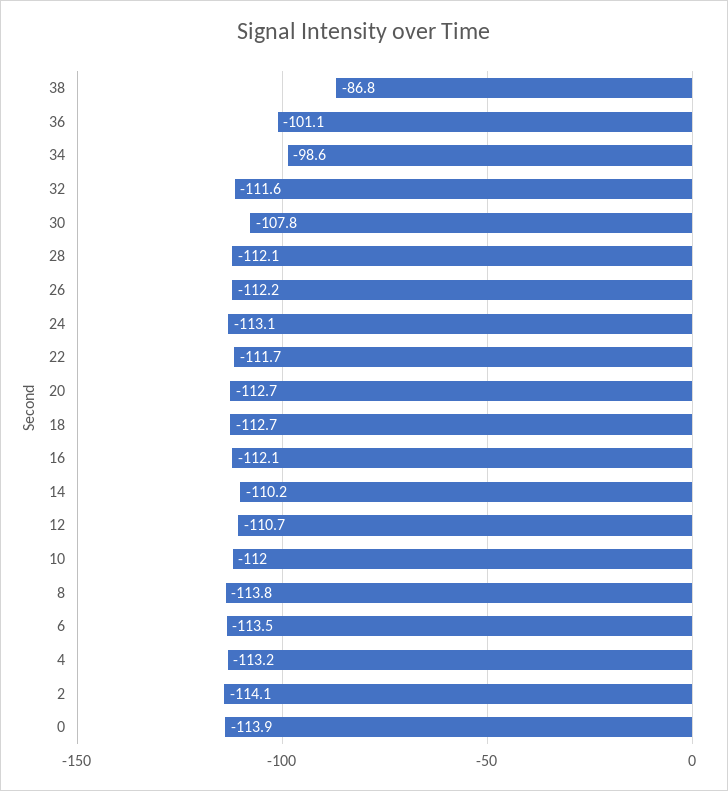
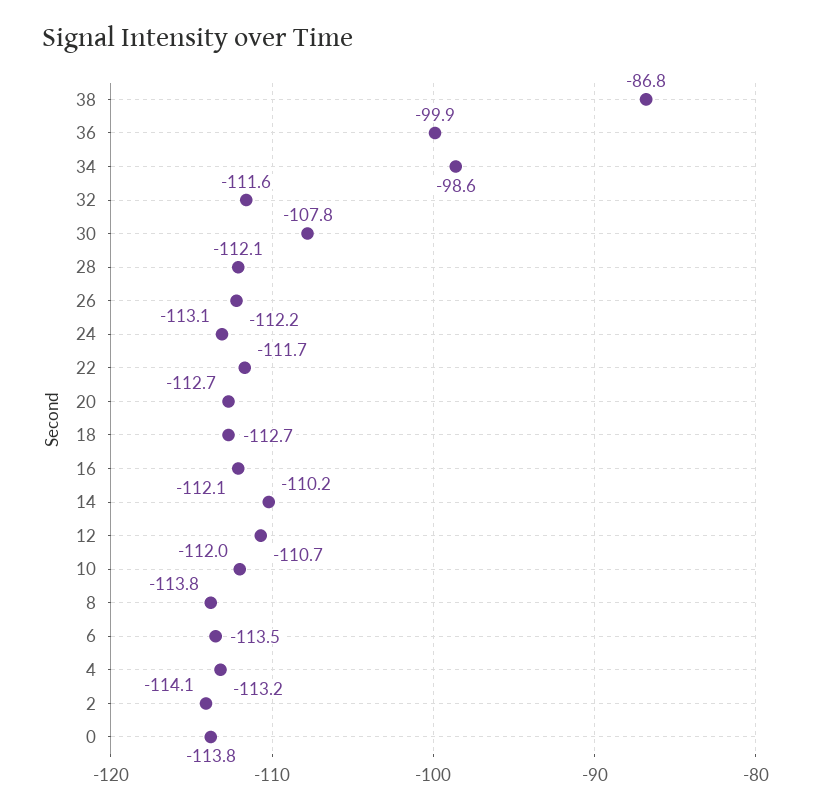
36: -101.1 -> -99.9
0: -113.9 -> -113.8

